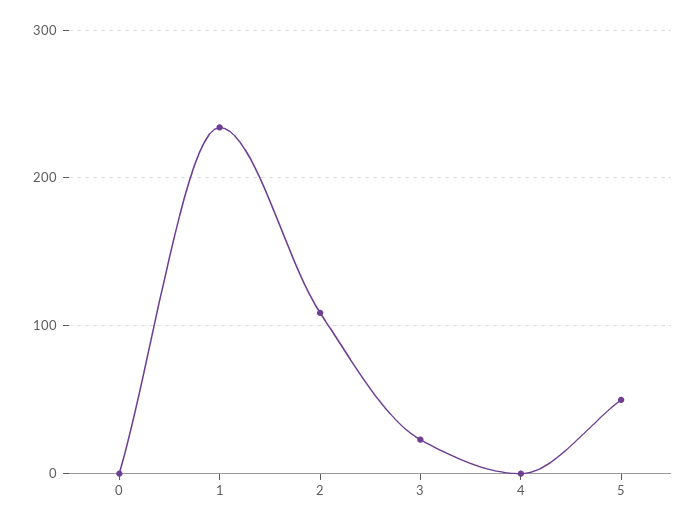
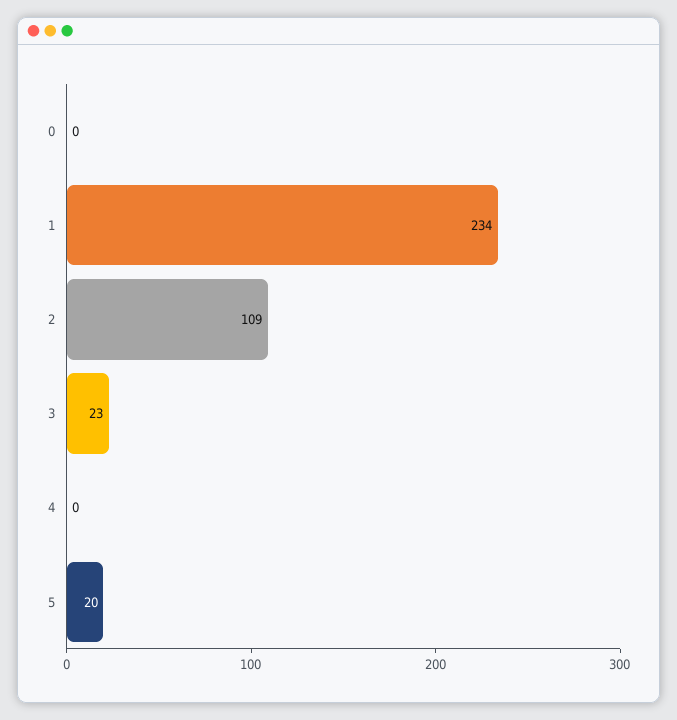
5: 50 -> 20

